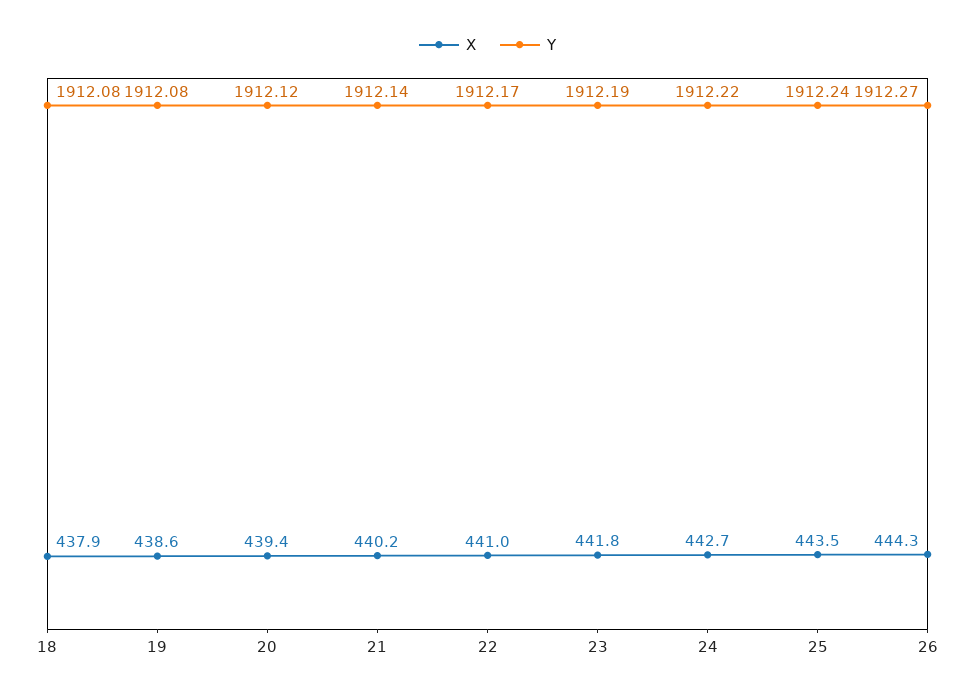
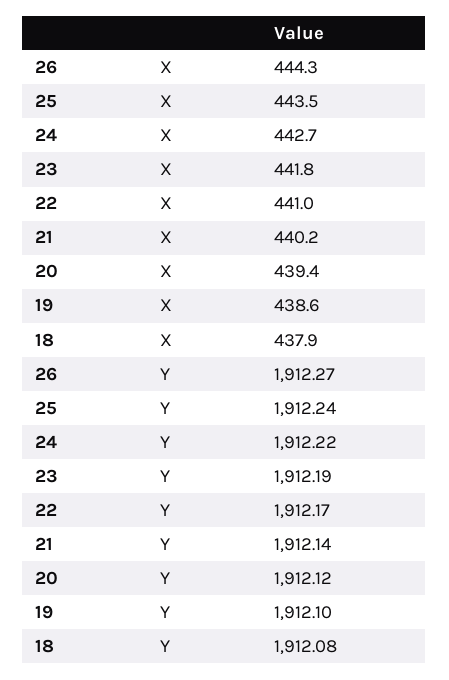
Y, 19: 1912.08 -> 1912.1

